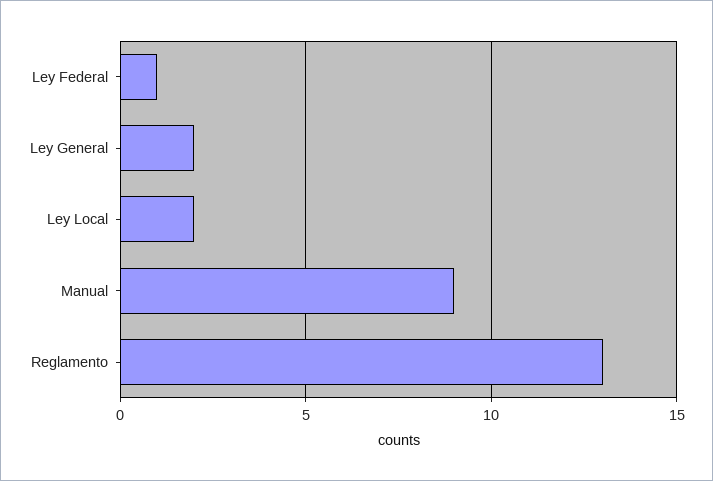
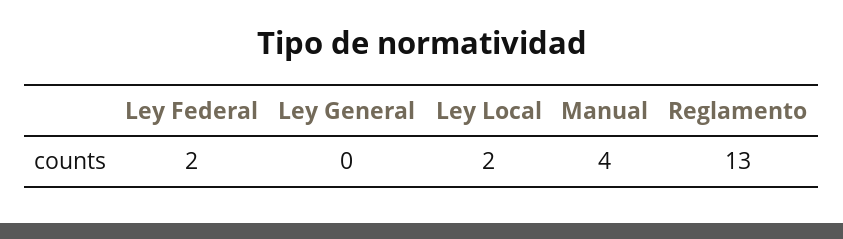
Ley Federal: 1 -> 2
Ley General: 2 -> 0
Manual: 9 -> 4

